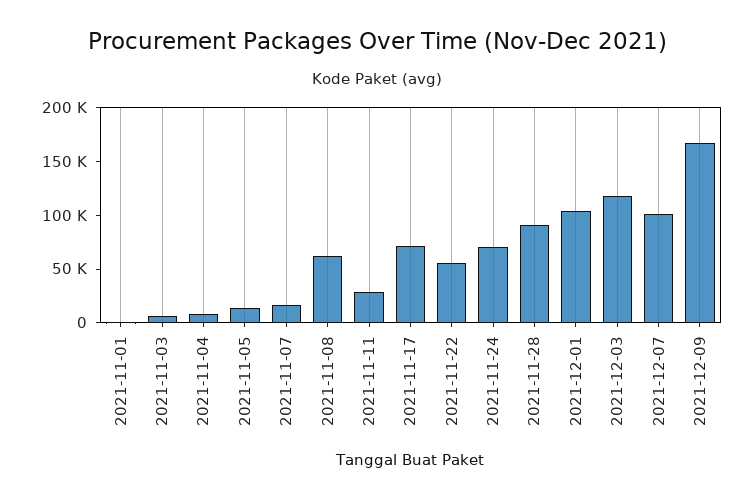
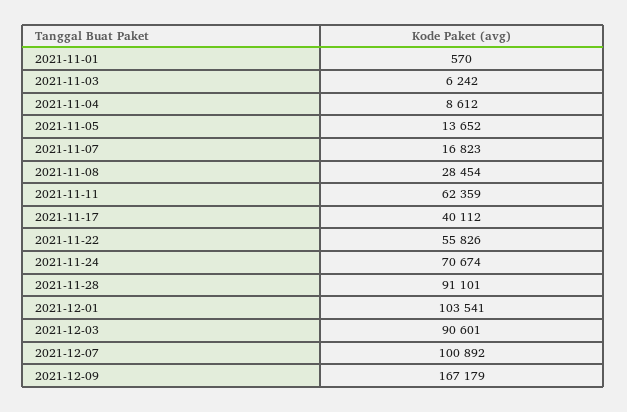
2021-11-08: 60000 -> 28454
2021-11-11: 30000 -> 62359
2021-11-17: 70000 -> 40112
2021-12-03: 120000 -> 90601

